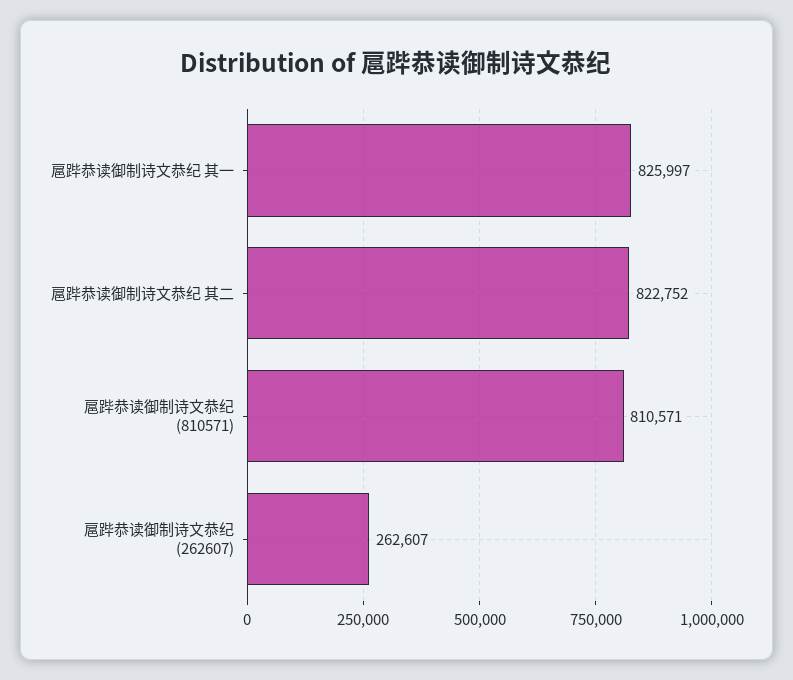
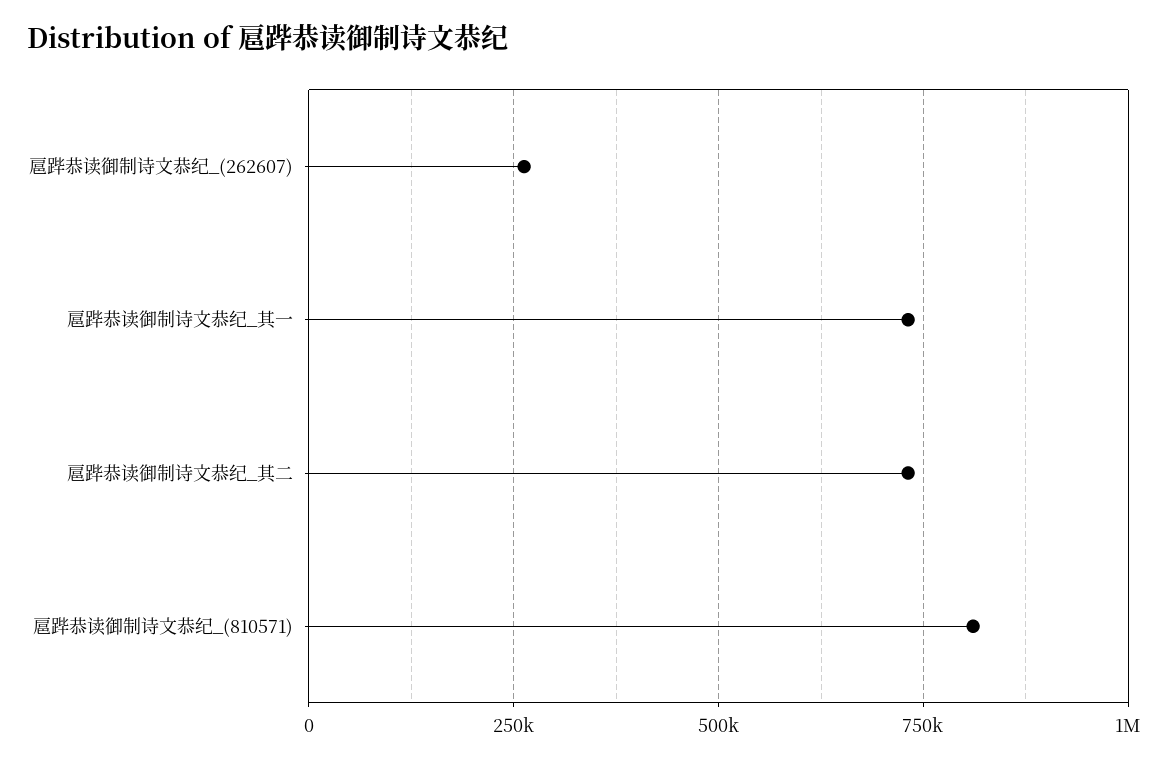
扈跸恭读御制诗文恭纪 其一: 825997 -> 725000
扈跸恭读御制诗文恭纪 其二: 822752 -> 725000

